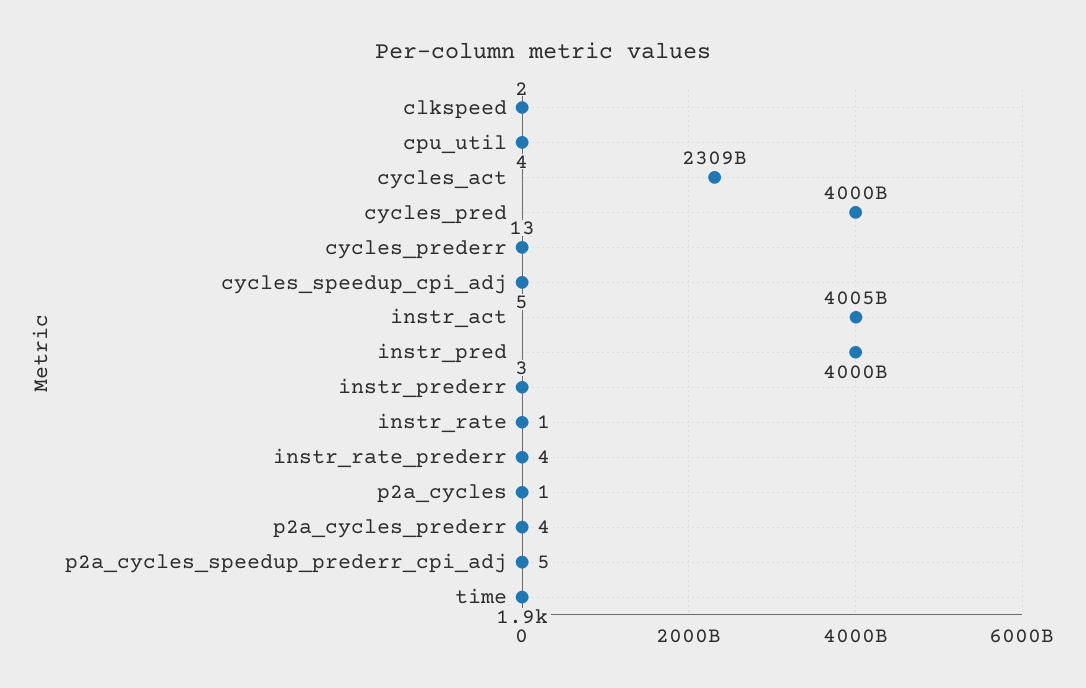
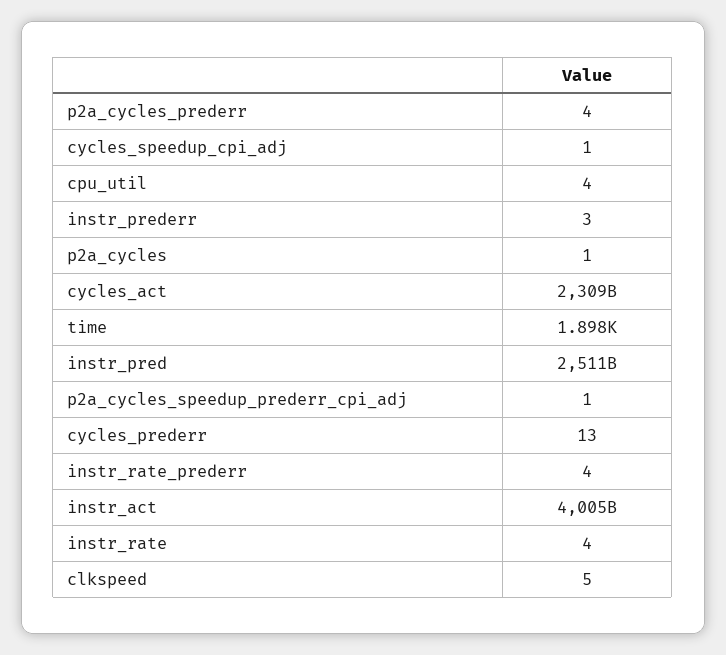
clkspeed: 2 -> 5
cycles_pred: 4000000000000 -> none
cycles_speedup_cpi_adj: 5 -> 1
instr_pred: 4000000000000 -> 2511000000000
instr_rate: 1 -> 4
p2a_cycles_speedup_prederr_cpi_adj: 5 -> 1

